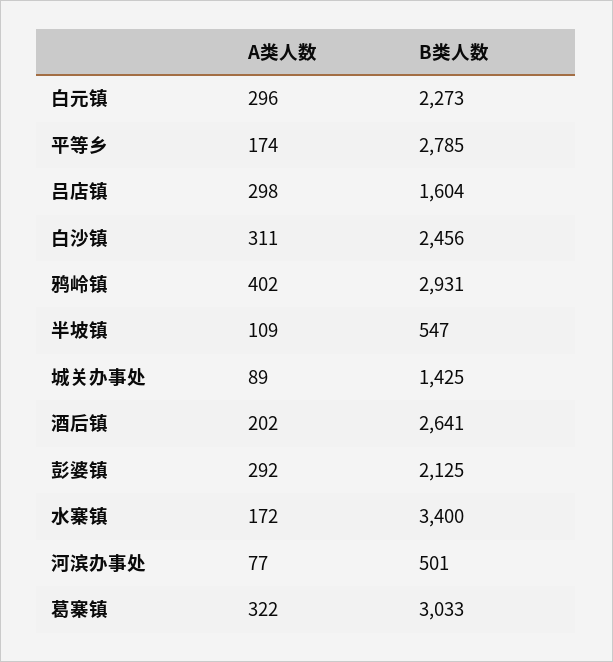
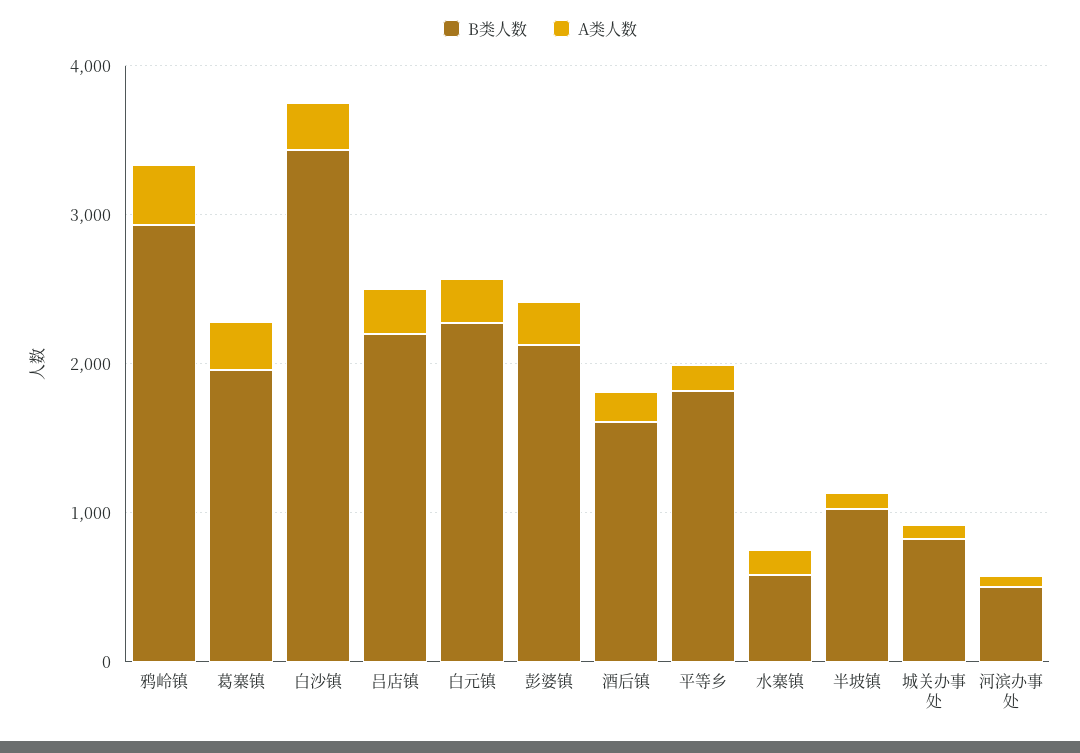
B类人数, 平等乡: 2785 -> 1800
B类人数, 吕店镇: 1604 -> 2200
B类人数, 白沙镇: 2456 -> 3400
B类人数, 半坡镇: 547 -> 1000
B类人数, 城关办事处: 1425 -> 800
B类人数, 酒后镇: 2641 -> 1600
B类人数, 水寨镇: 3400 -> 600
B类人数, 葛寨镇: 3033 -> 2000

